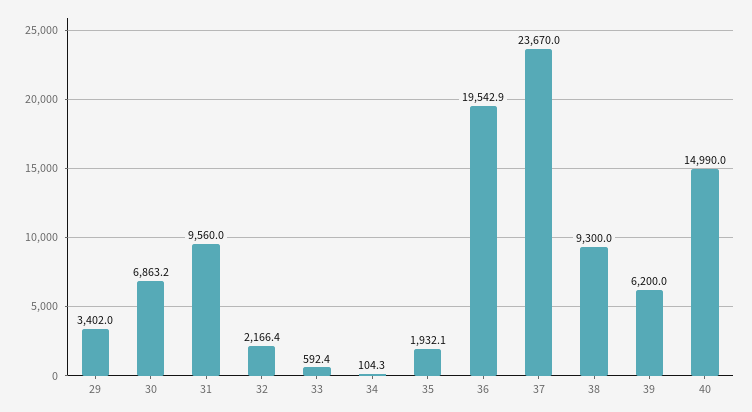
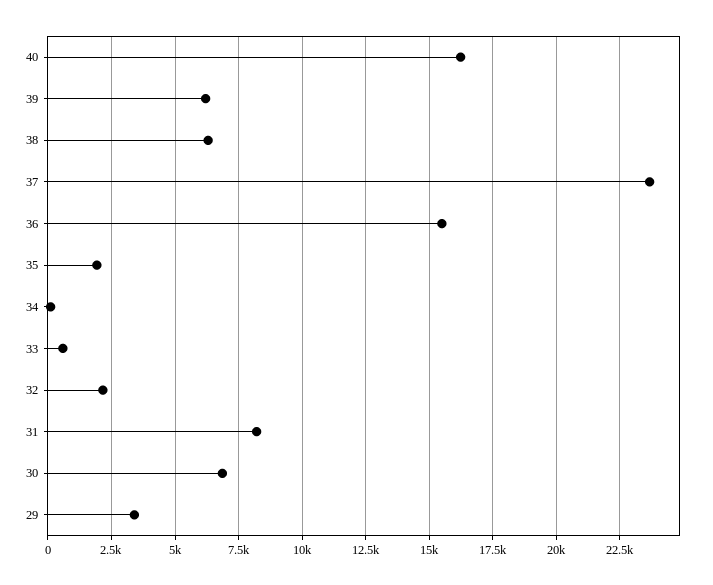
31: 9560 -> 8250
36: 19542.9 -> 15500
38: 9300 -> 6250
40: 14990 -> 16250

